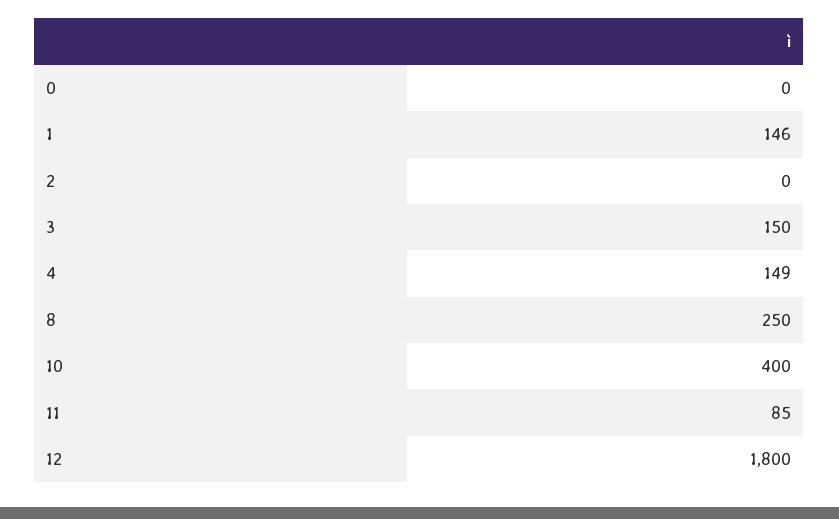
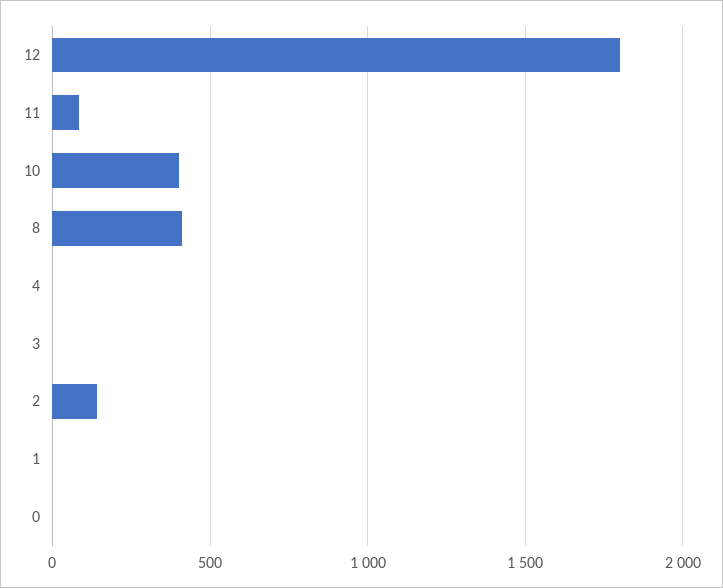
1: 146 -> 0
2: 0 -> 150
3: 150 -> 0
4: 149 -> 0
8: 250 -> 400

